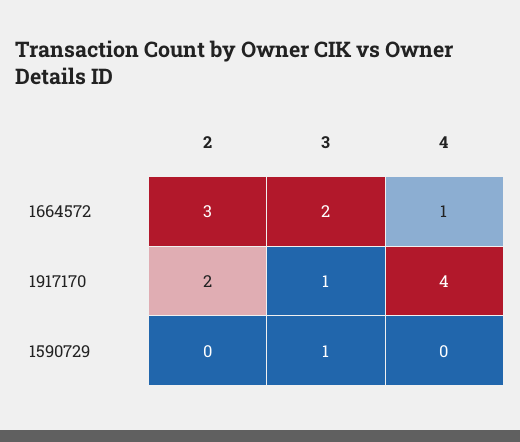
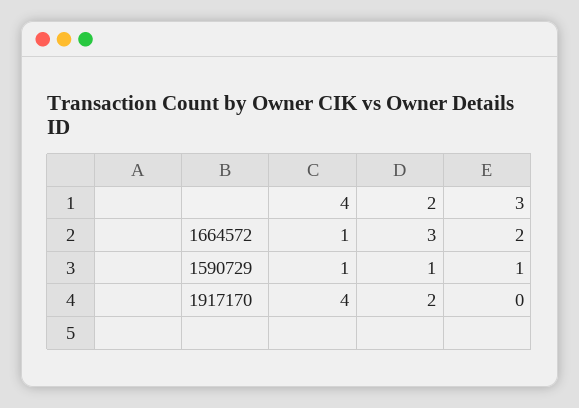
3, 1917170: 1 -> 0
2, 1590729: 0 -> 1
4, 1590729: 0 -> 1

